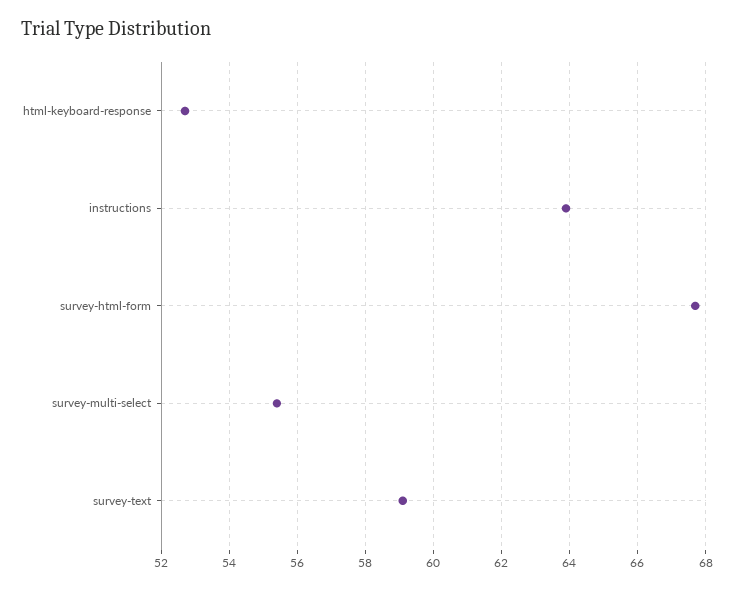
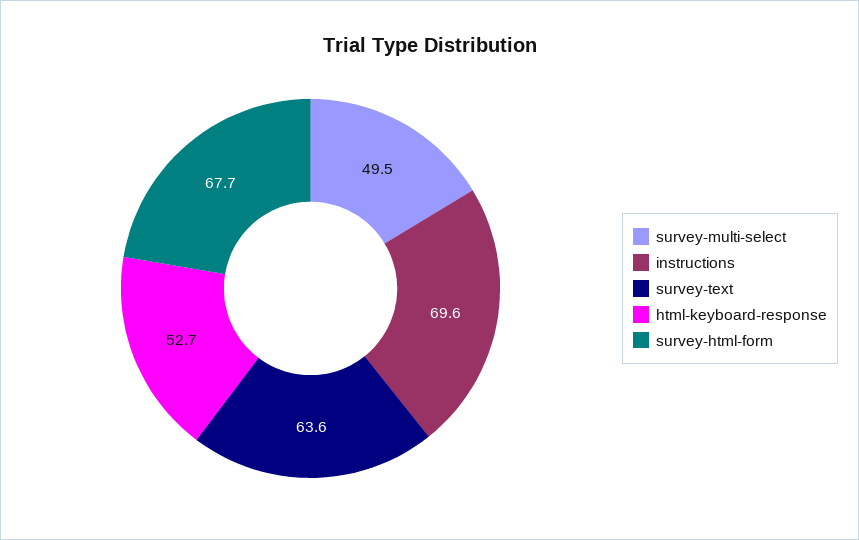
instructions: 64 -> 69.6
survey-multi-select: 55.5 -> 49.5
survey-text: 59 -> 63.6

